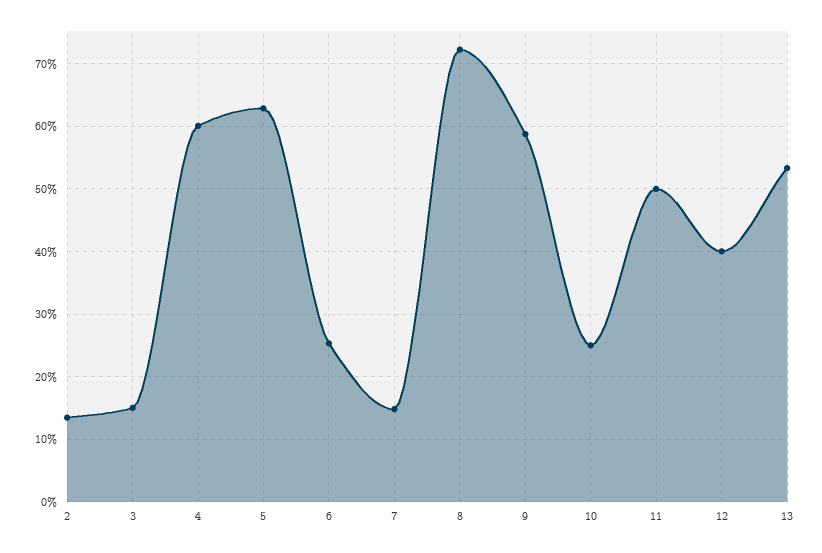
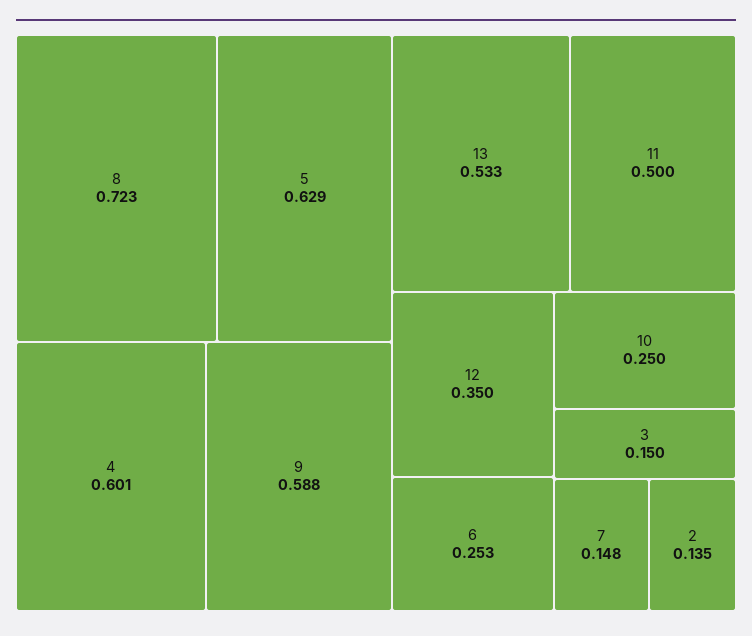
12: 0.4 -> 0.35

